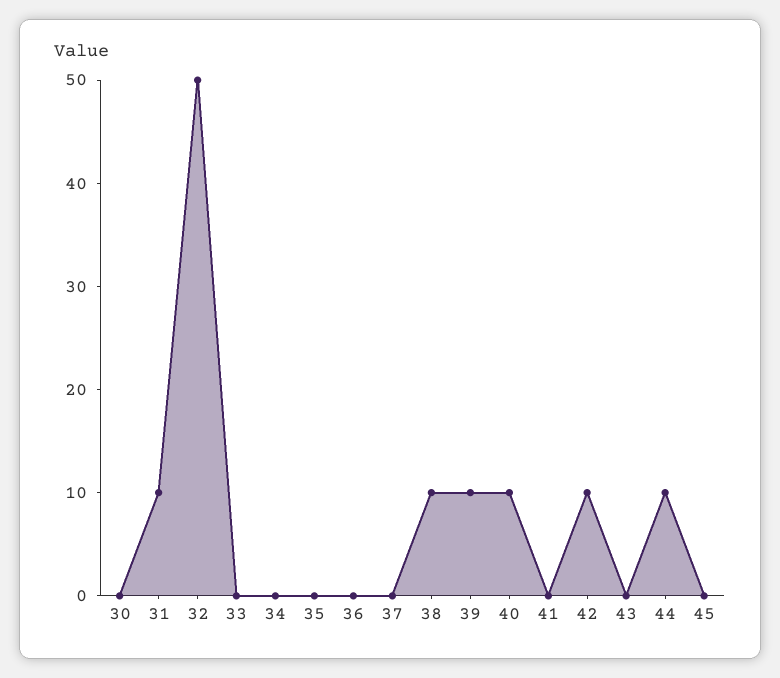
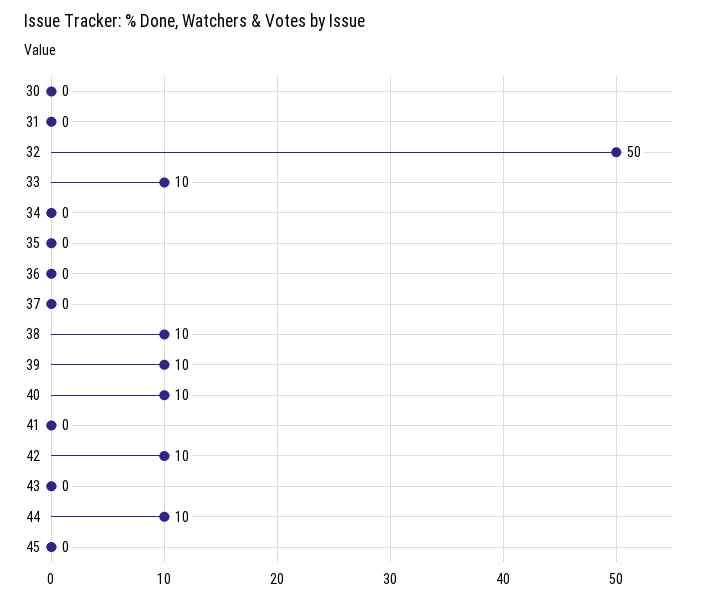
31: 10 -> 0
33: 0 -> 10

